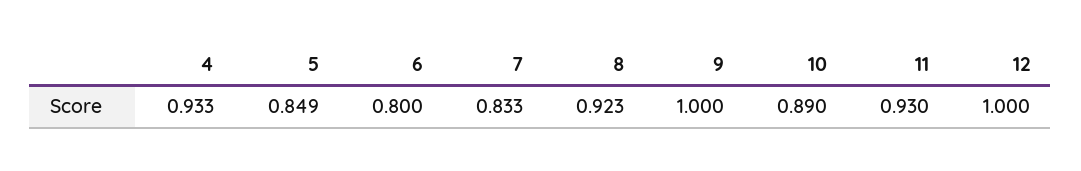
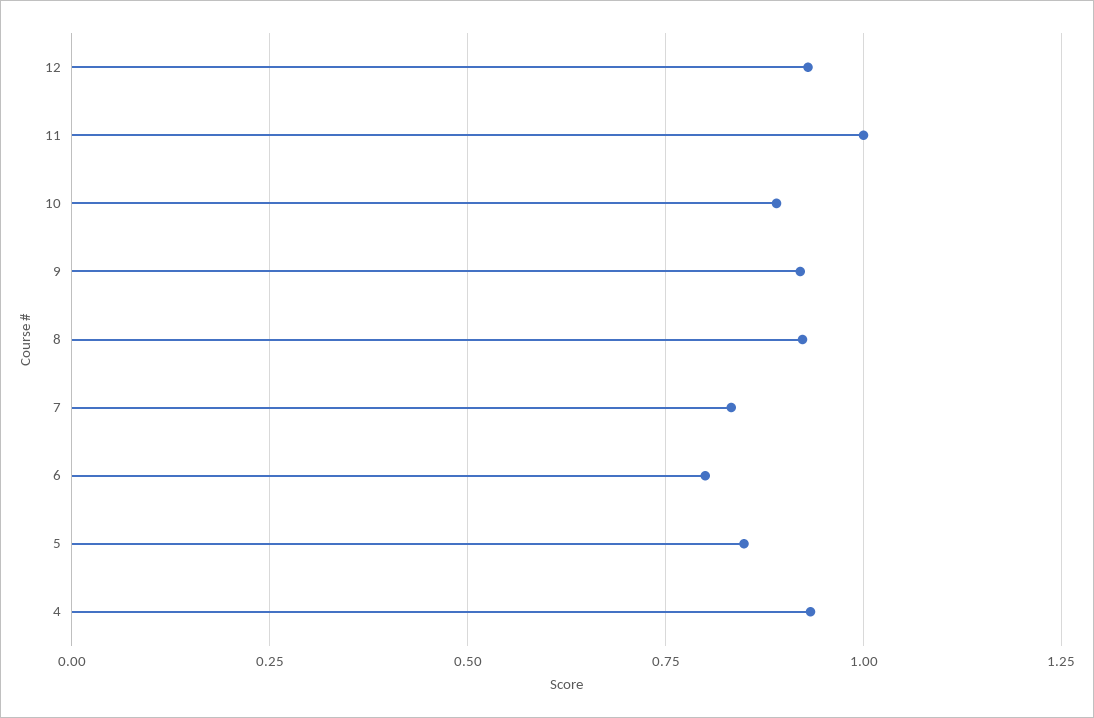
9: 1 -> 0.925
11: 0.93 -> 1
12: 1 -> 0.925

